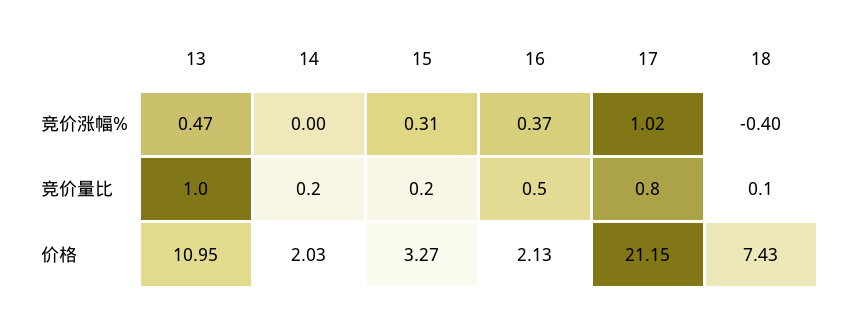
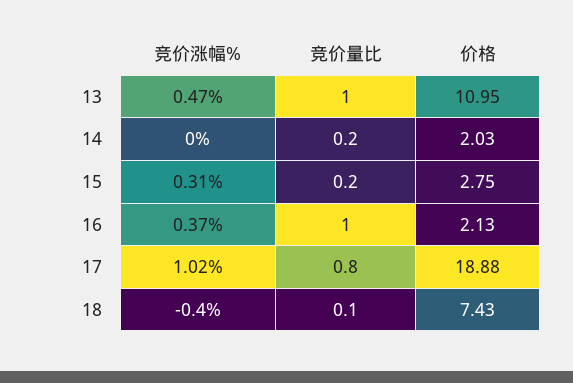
16, 竞价量比: 0.5 -> 1
15, 价格: 3.27 -> 2.75
17, 价格: 21.15 -> 18.88

